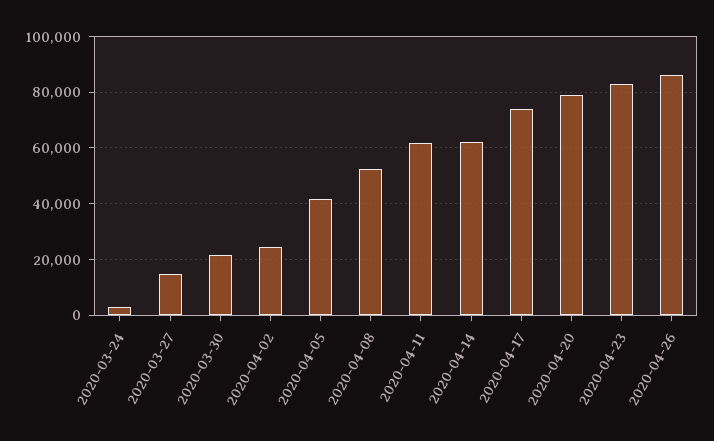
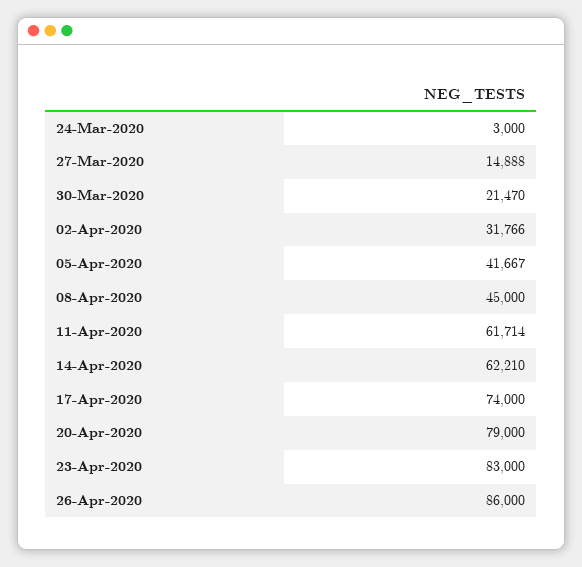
2020-04-02: 25000 -> 31766
2020-04-08: 52500 -> 45000

